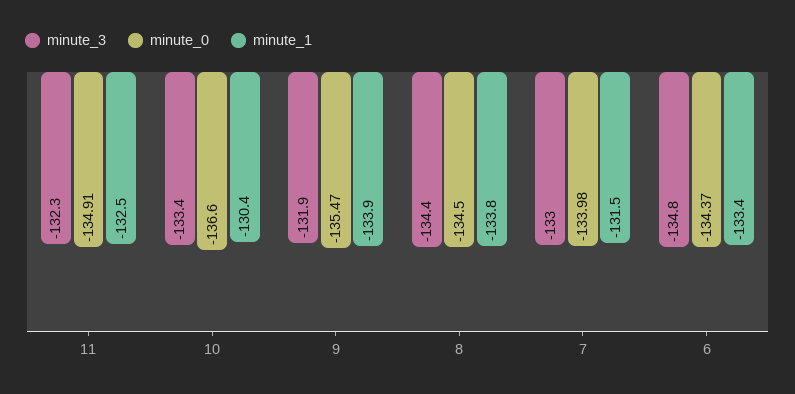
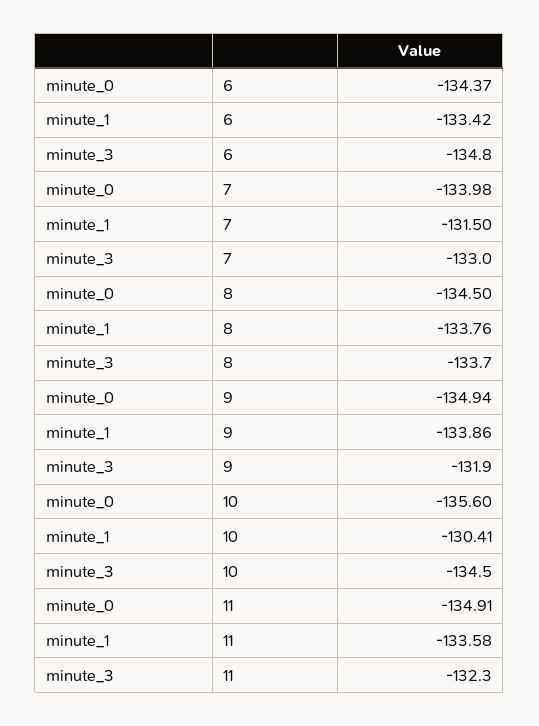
minute_1, 11: -132.5 -> -133.58
minute_3, 10: -133.4 -> -134.5
minute_0, 10: -136.6 -> -135.6
minute_0, 9: -135.47 -> -134.94
minute_3, 8: -134.4 -> -133.7

